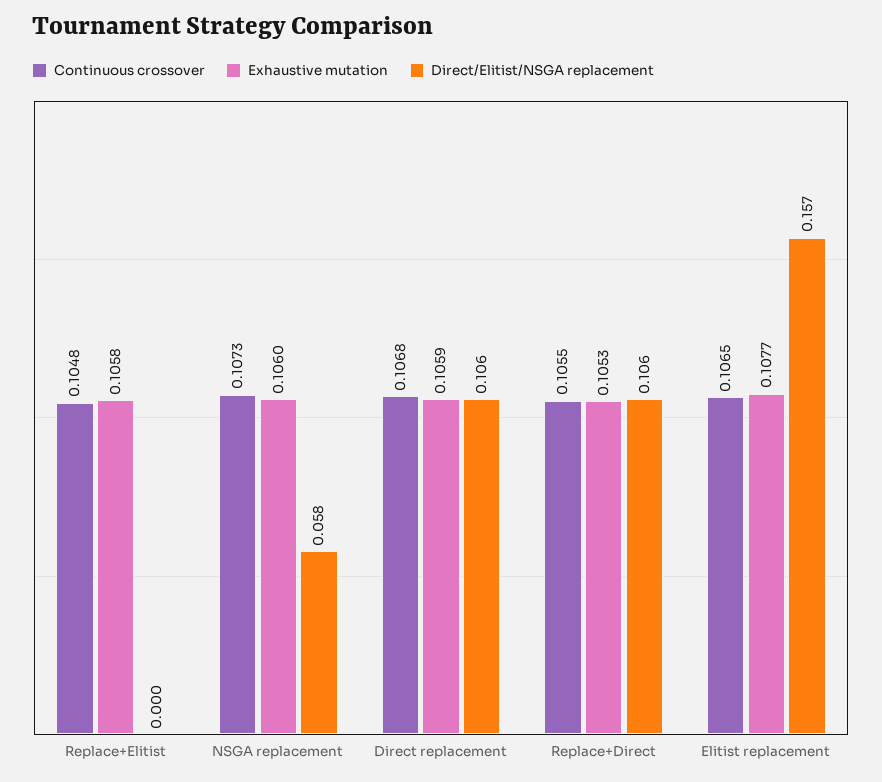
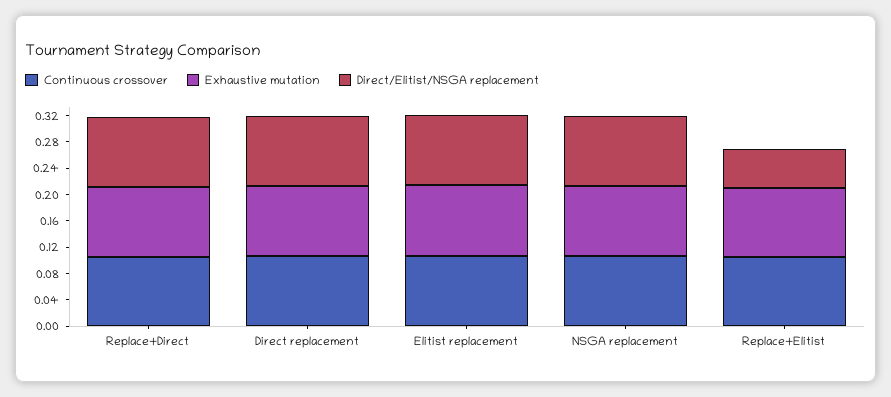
Direct/Elitist/NSGA replacement, Replace+Elitist: 0 -> 0.06
Direct/Elitist/NSGA replacement, NSGA replacement: 0.058 -> 0.1
Direct/Elitist/NSGA replacement, Elitist replacement: 0.157 -> 0.1

